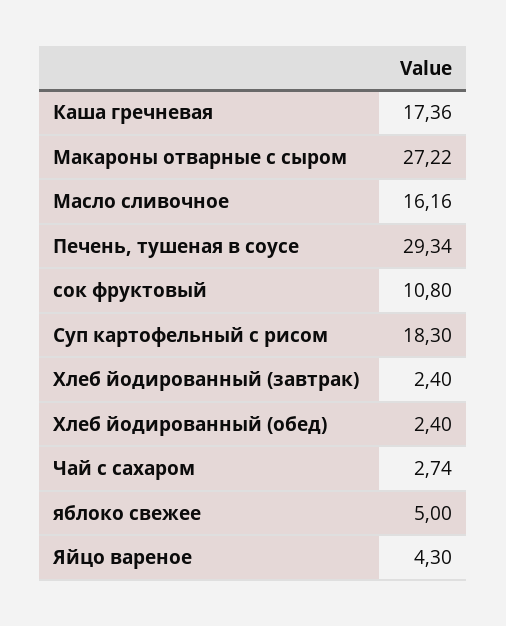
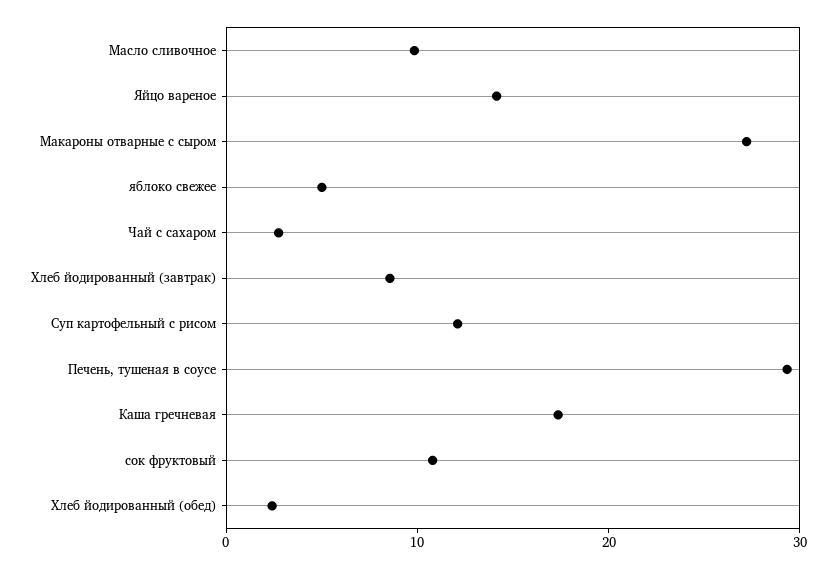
Масло сливочное: 16.16 -> 10
Суп картофельный с рисом: 18.3 -> 12
Хлеб йодированный (завтрак): 2.4 -> 8
Яйцо вареное: 4.3 -> 14

